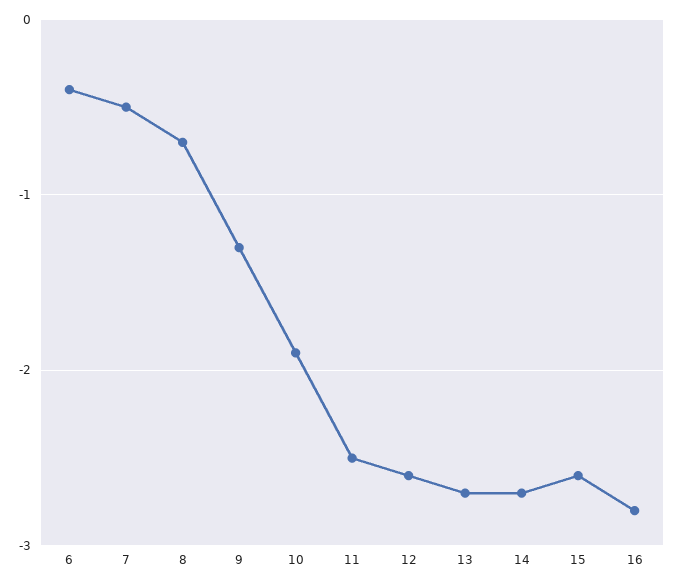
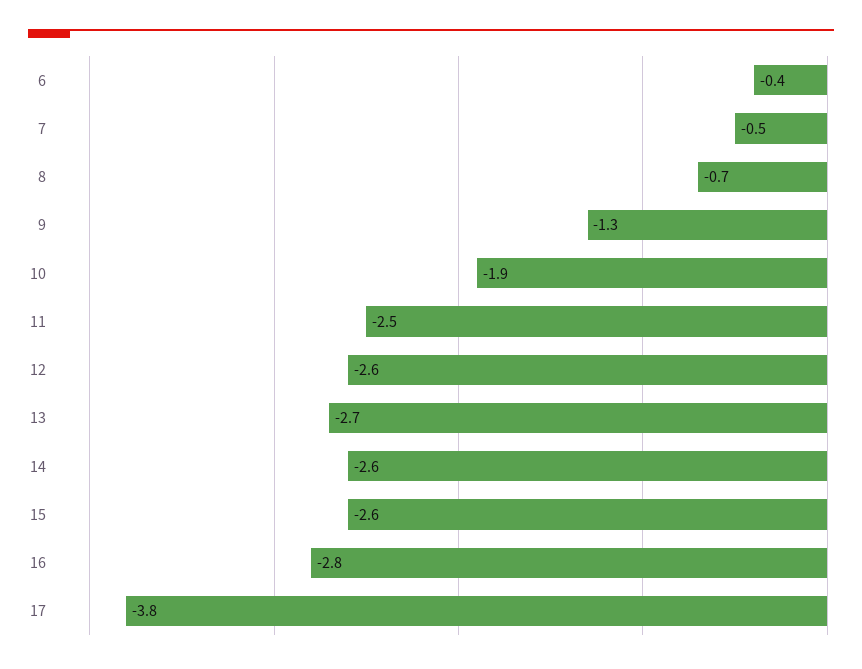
14: -2.7 -> -2.6
17: none -> -3.8

